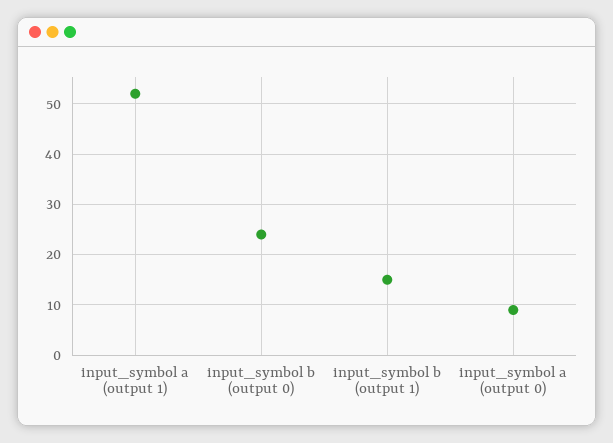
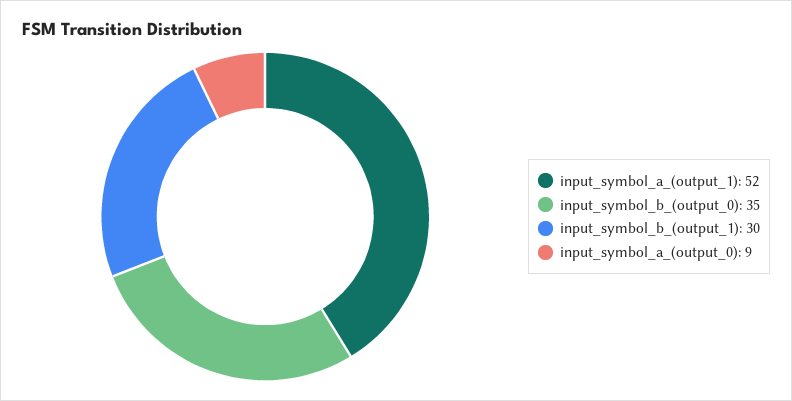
input_symbol b (output 0): 25 -> 35
input_symbol b (output 1): 15 -> 30

